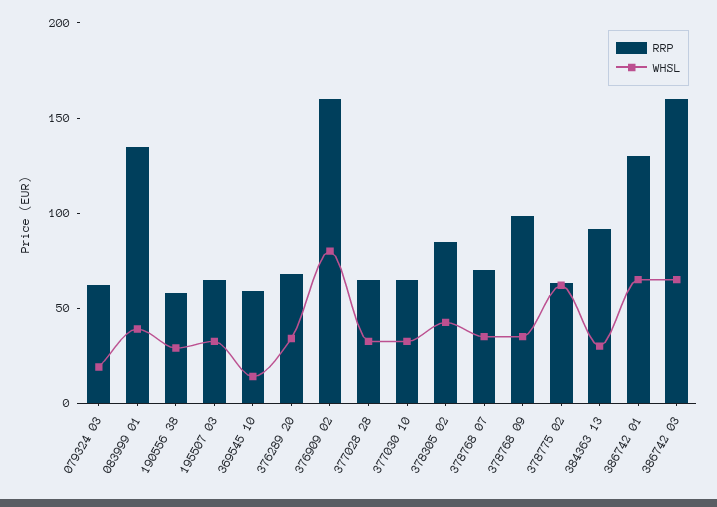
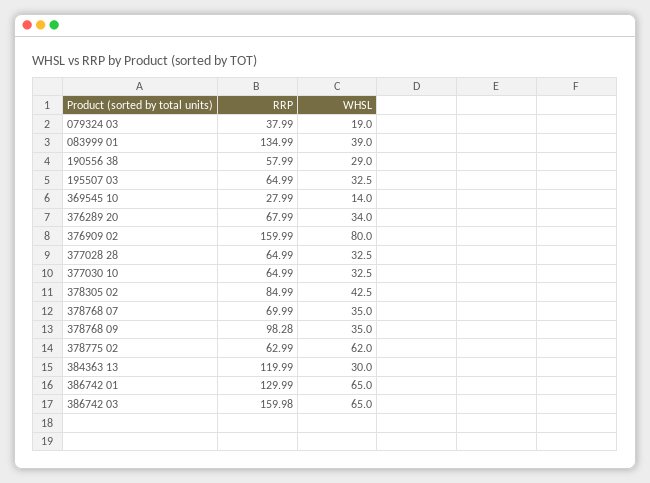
RRP, 079324 03: 60 -> 37.99
RRP, 369545 10: 60 -> 27.99
RRP, 384363 13: 90 -> 119.99

